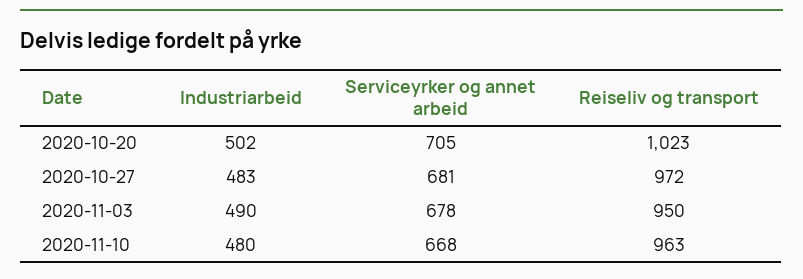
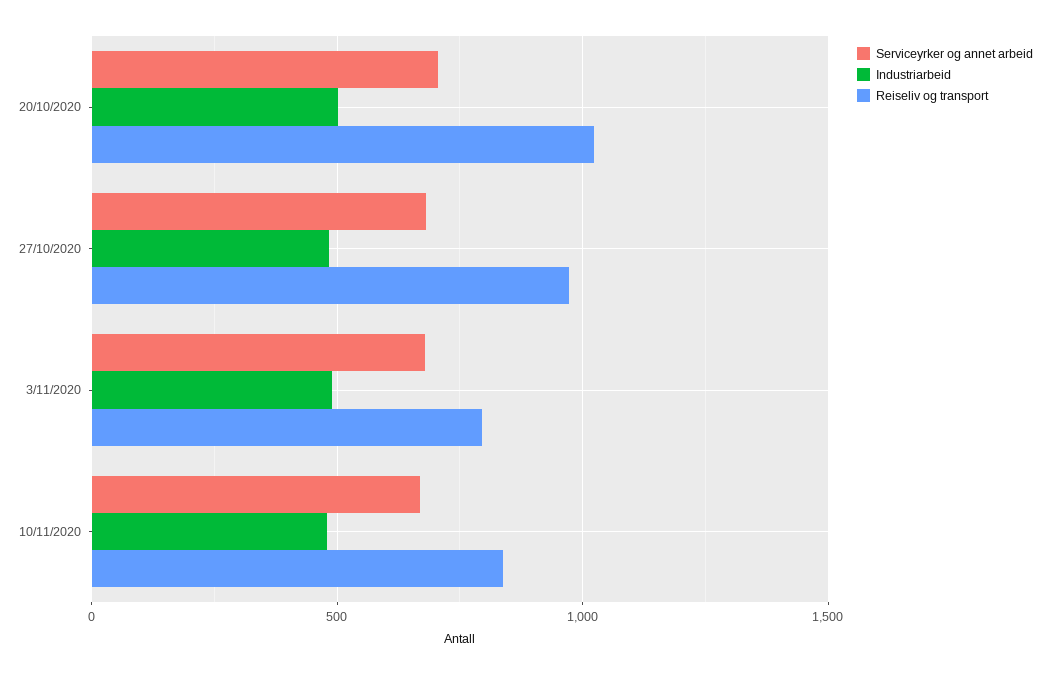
Reiseliv og transport, 2020-11-03: 950 -> 800
Reiseliv og transport, 2020-11-10: 963 -> 850

